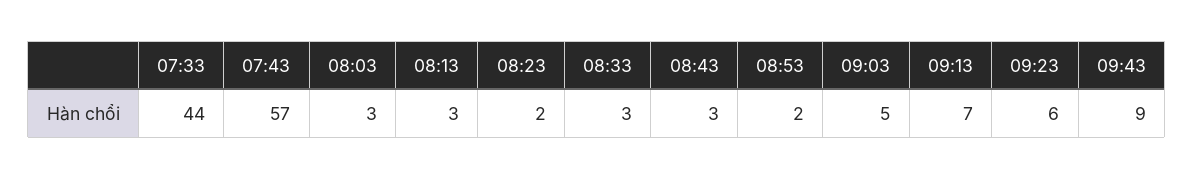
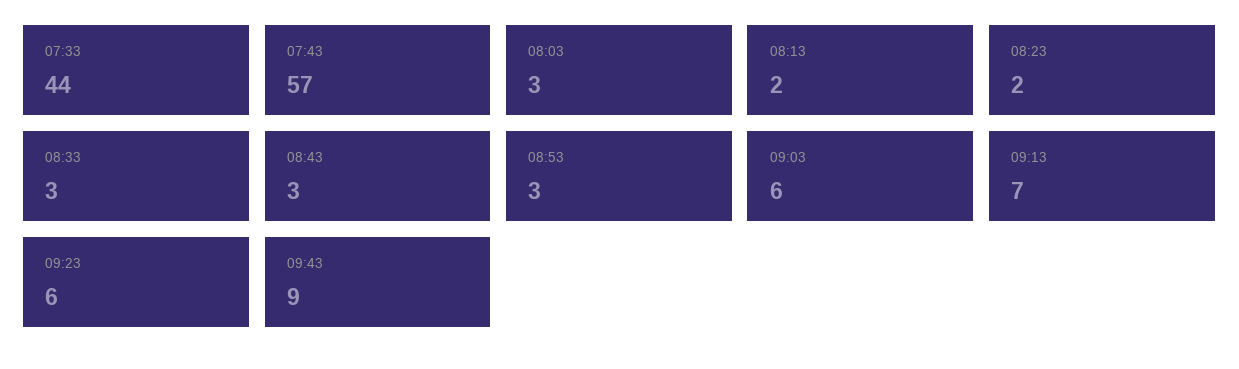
08:13: 3 -> 2
08:53: 2 -> 3
09:03: 5 -> 6

